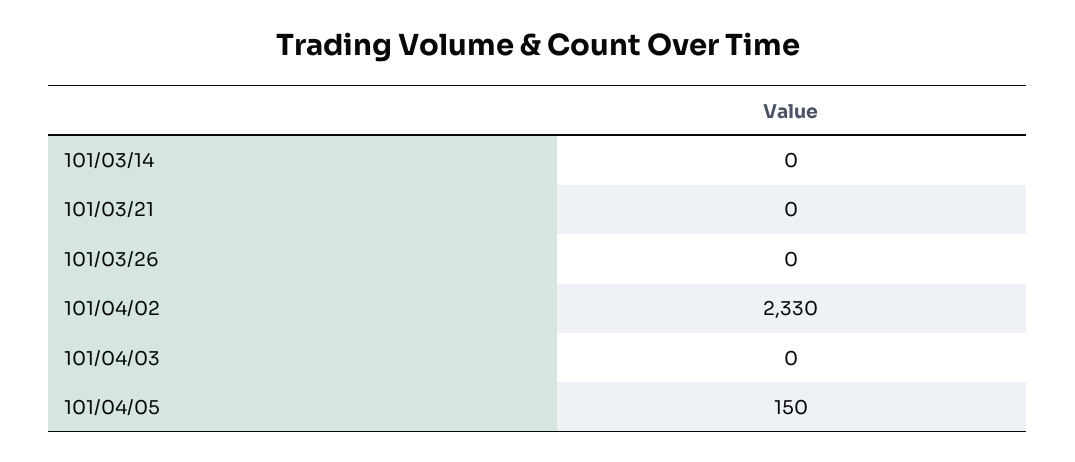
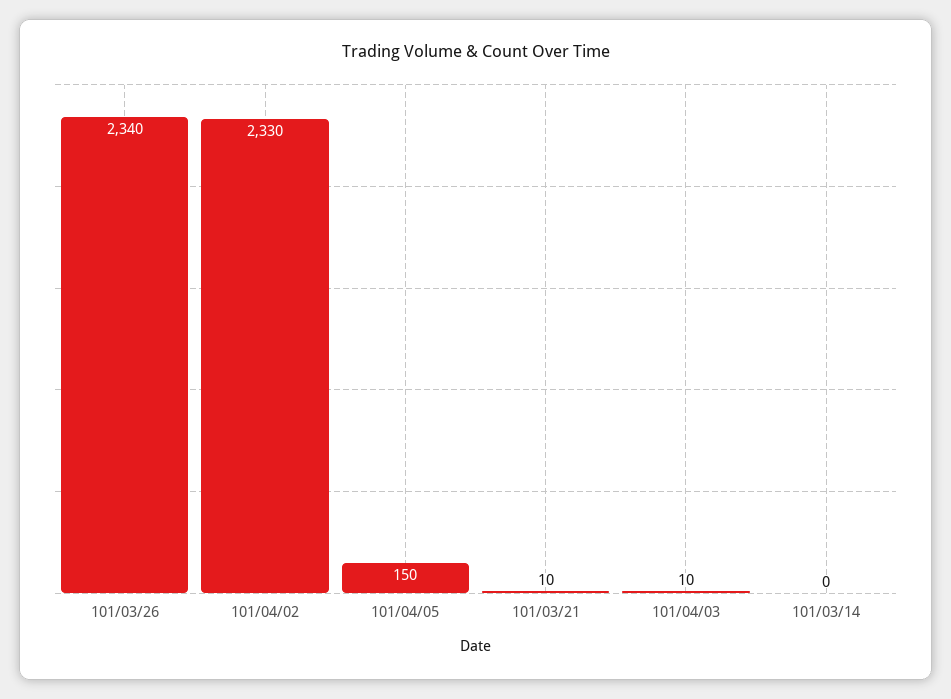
101/03/21: 0 -> 10
101/03/26: 0 -> 2340
101/04/03: 0 -> 10

